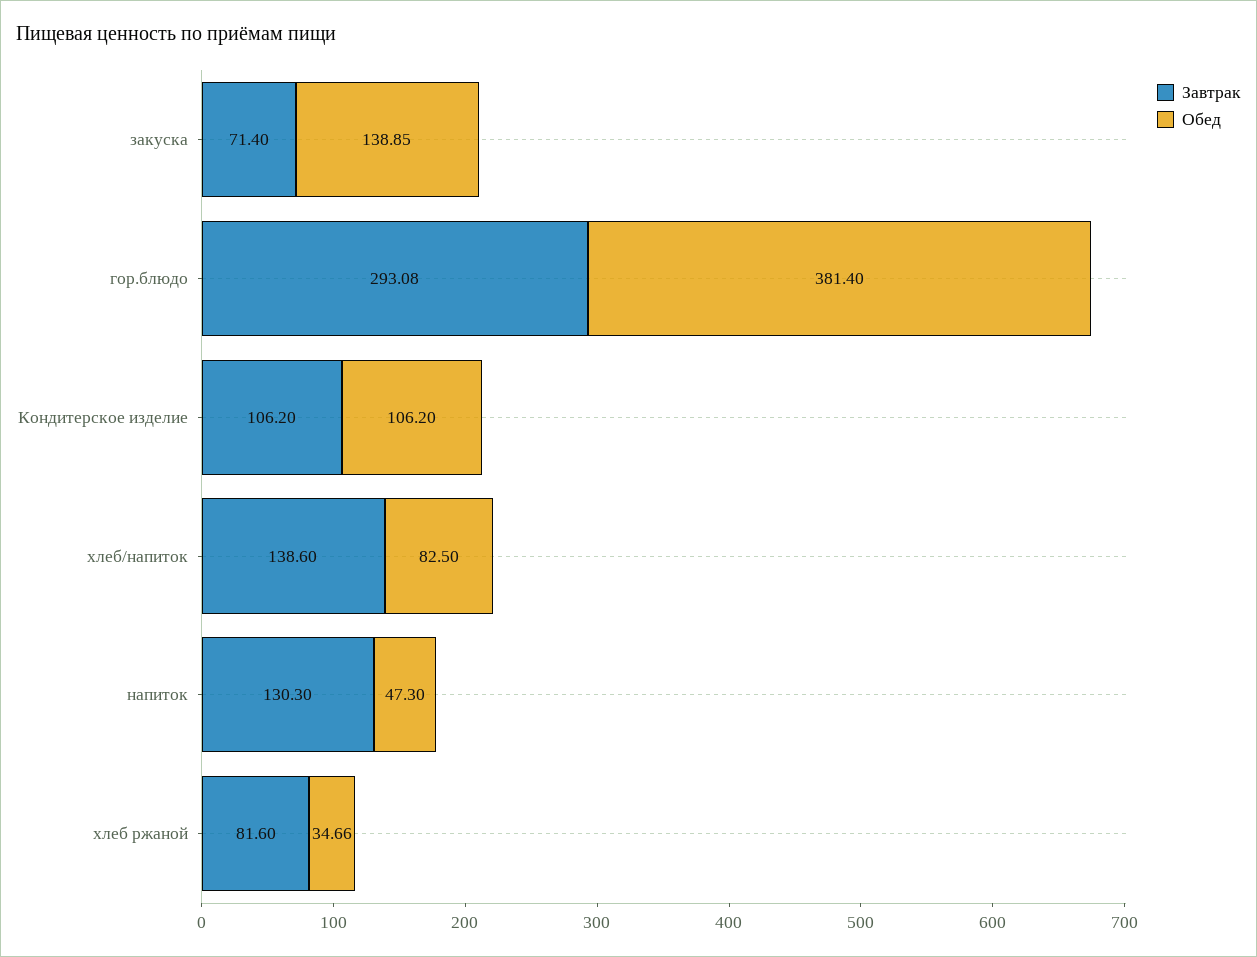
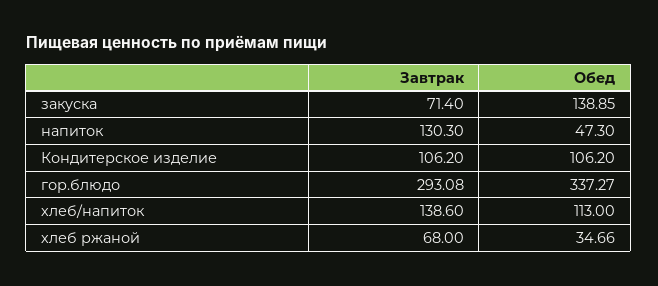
Обед, гор.блюдо: 381.4 -> 337.27
Обед, хлеб/напиток: 82.5 -> 113
Завтрак, хлеб ржаной: 81.6 -> 68

